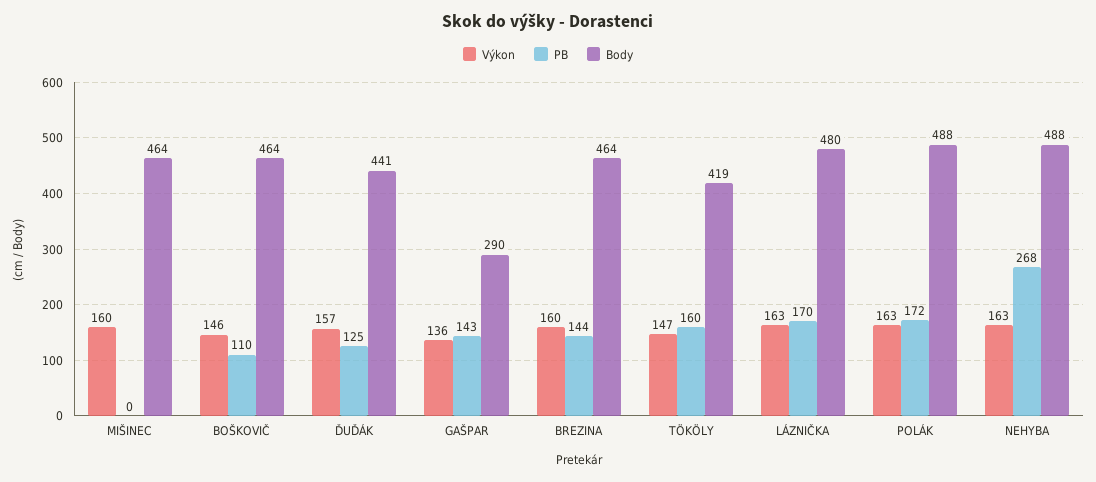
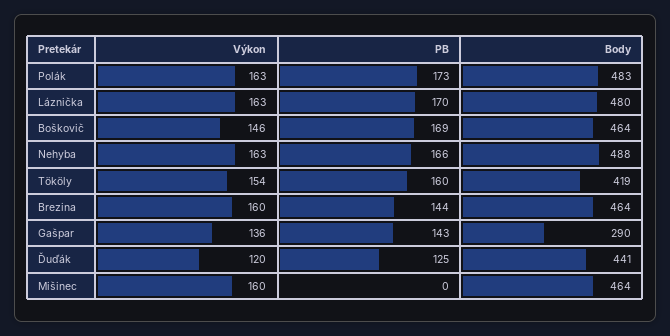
PB, BOŠKOVIČ: 110 -> 169
Výkon, ĎUĎÁK: 157 -> 120
Výkon, TÖKÖLY: 147 -> 154
PB, POLÁK: 172 -> 173
Body, POLÁK: 488 -> 483
PB, NEHYBA: 268 -> 166

